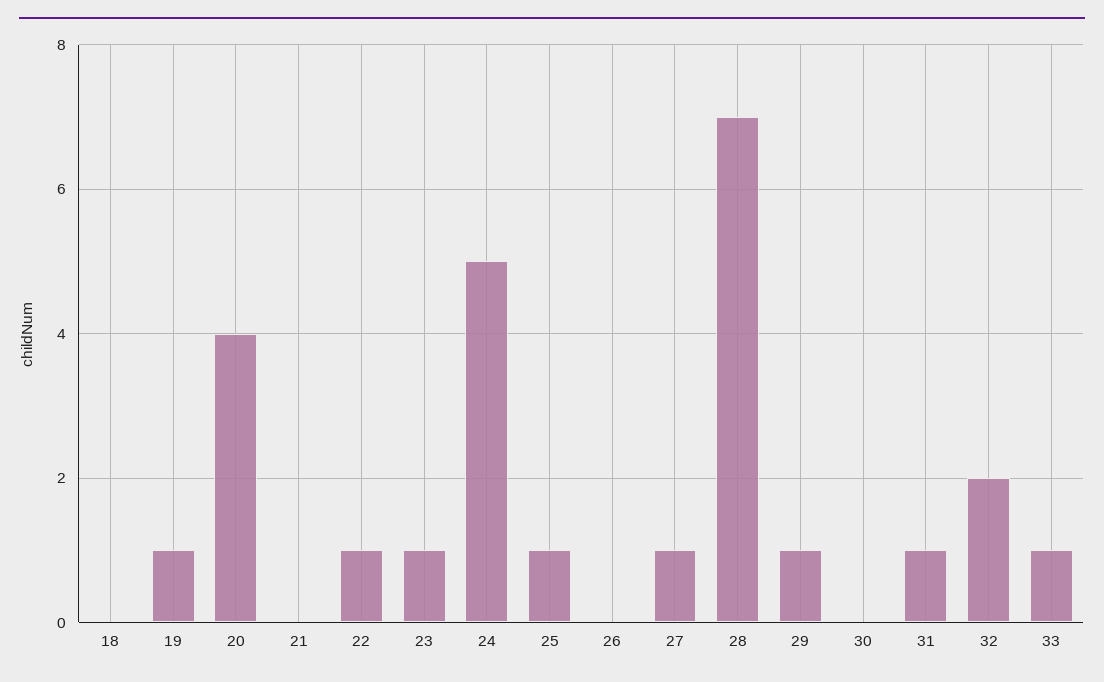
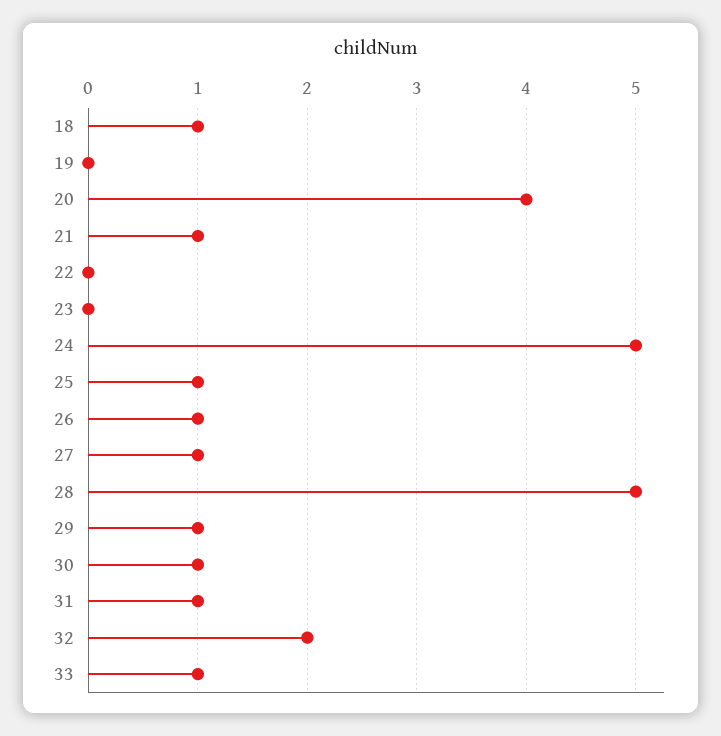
18: 0 -> 1
19: 1 -> 0
21: 0 -> 1
22: 1 -> 0
23: 1 -> 0
26: 0 -> 1
28: 7 -> 5
30: 0 -> 1

